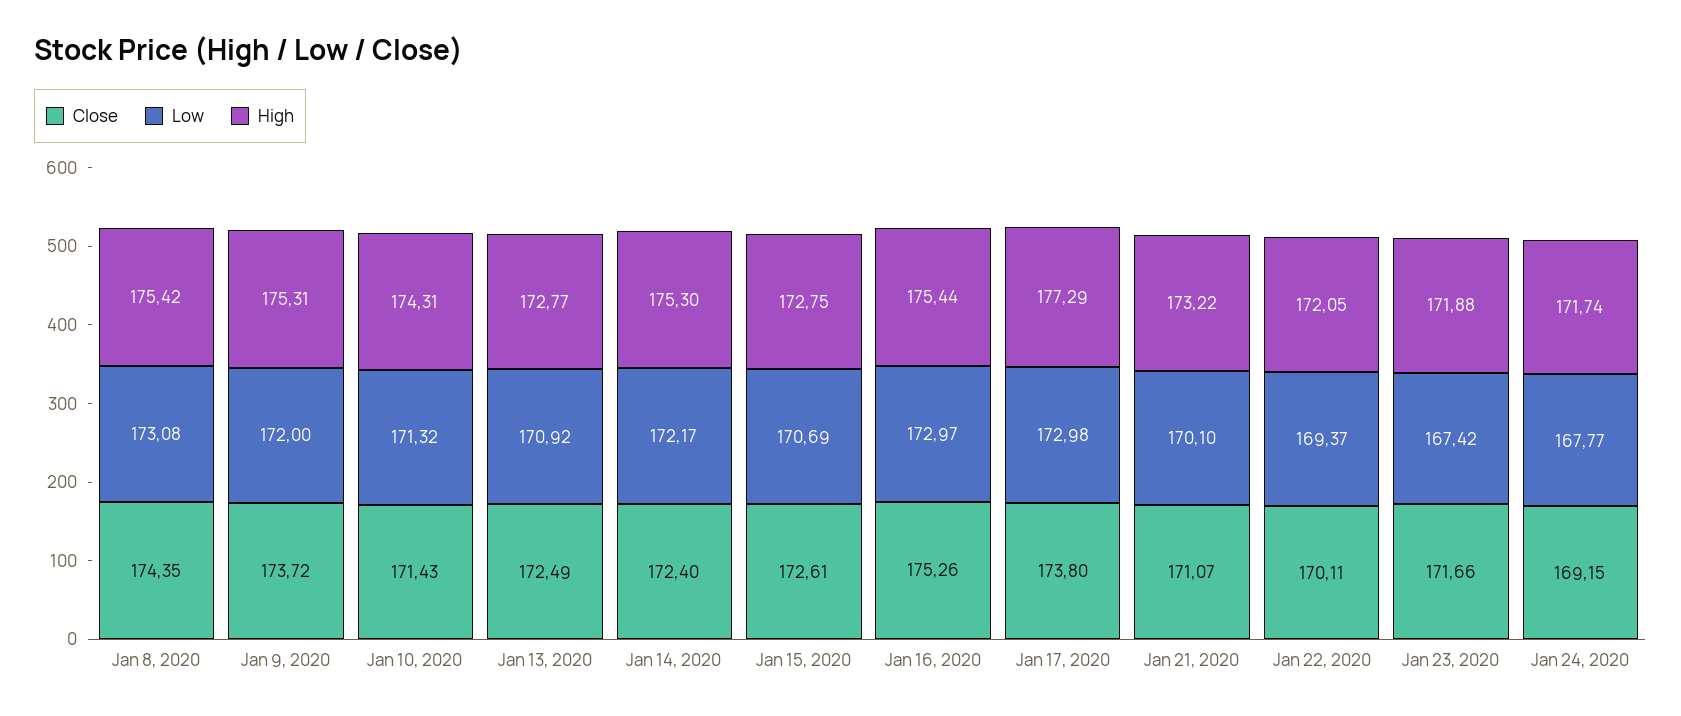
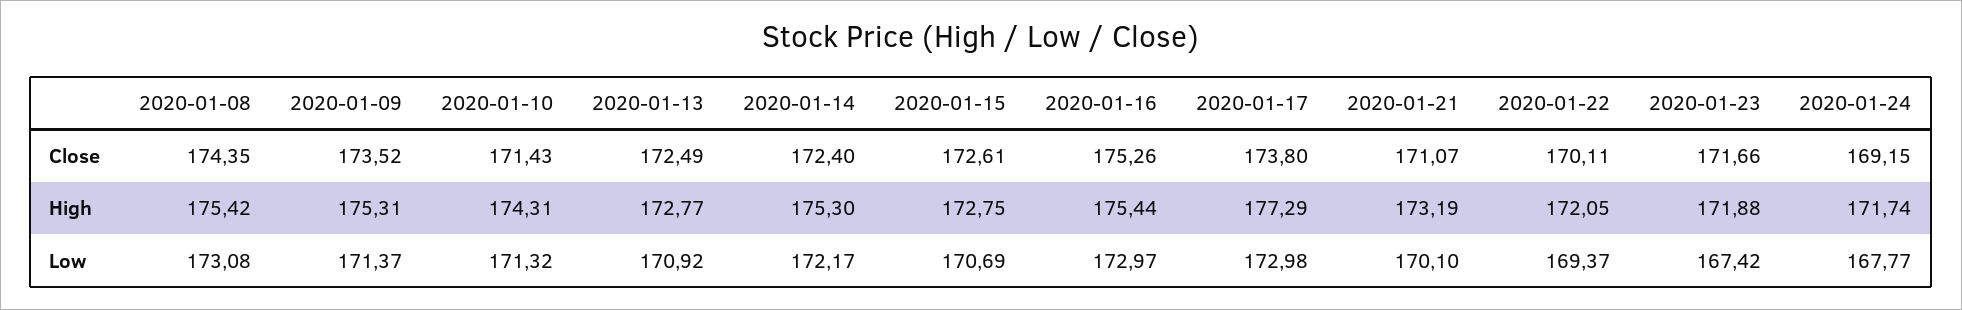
Close, Jan 9, 2020: 173.72 -> 173.52
Low, Jan 9, 2020: 172 -> 171.37
High, Jan 21, 2020: 173.22 -> 173.19

